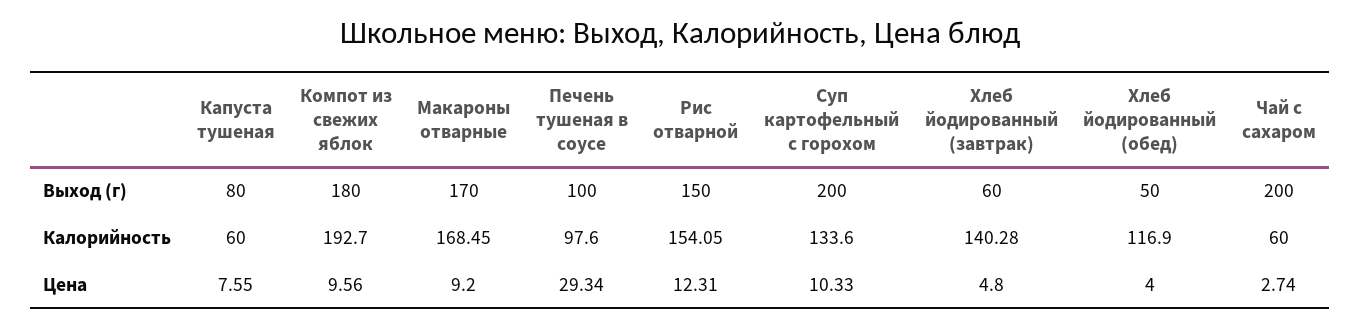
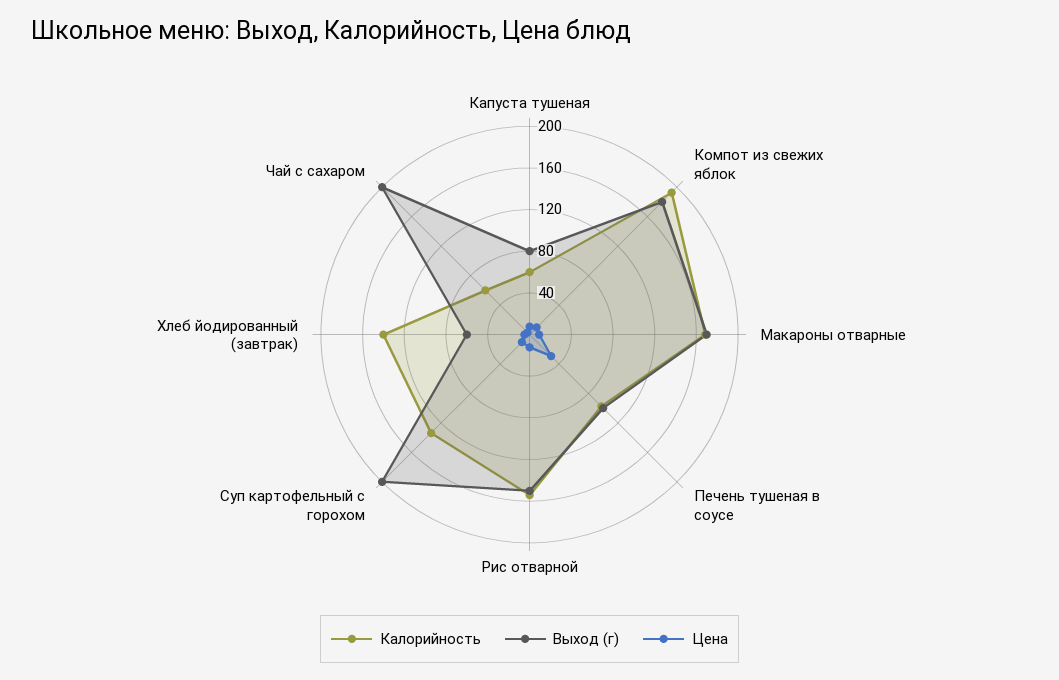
Выход (г), Хлеб йодированный (обед): 50 -> none
Калорийность, Хлеб йодированный (обед): 116.9 -> none
Цена, Хлеб йодированный (обед): 4 -> none

